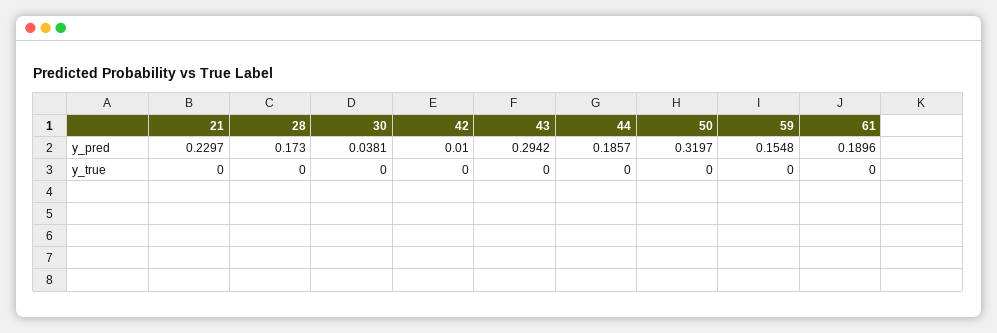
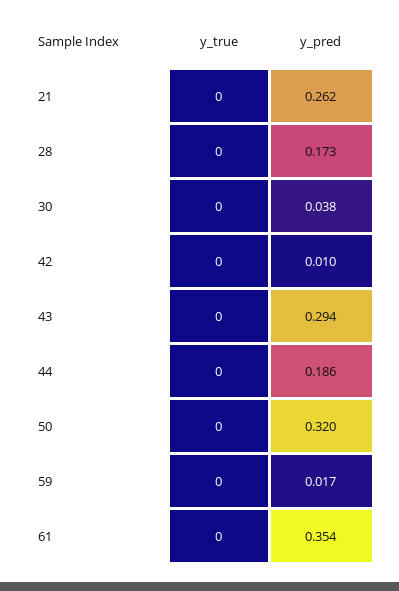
21, y_pred: 0.2297 -> 0.262
59, y_pred: 0.1548 -> 0.017
61, y_pred: 0.1896 -> 0.354

